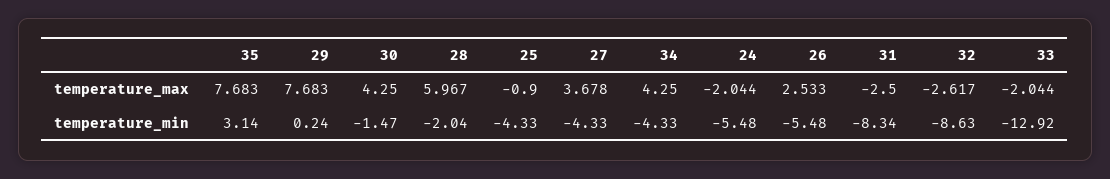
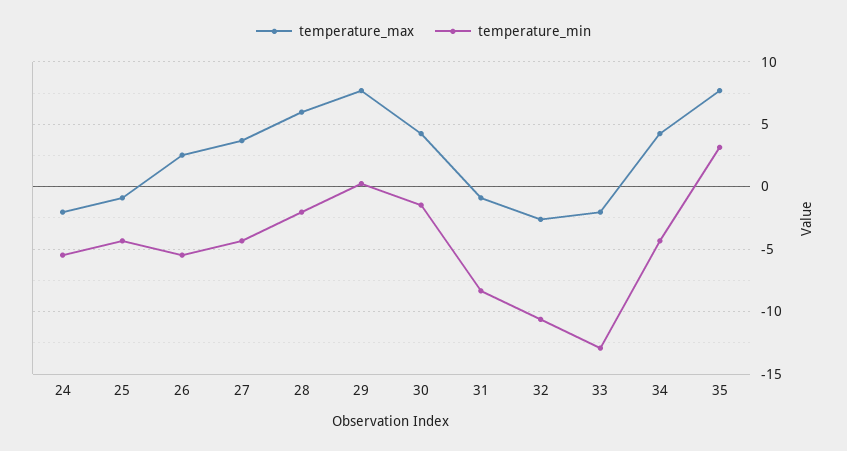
temperature_max, 31: -2.5 -> -1
temperature_min, 32: -8.63 -> -10.5

